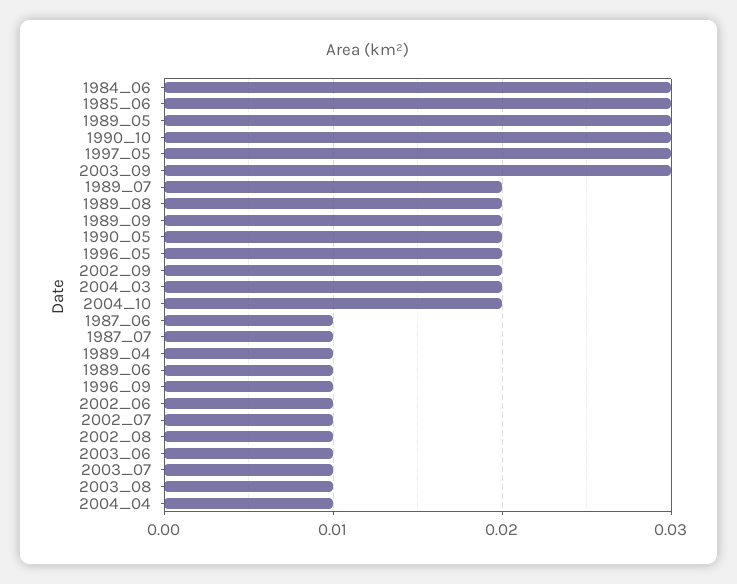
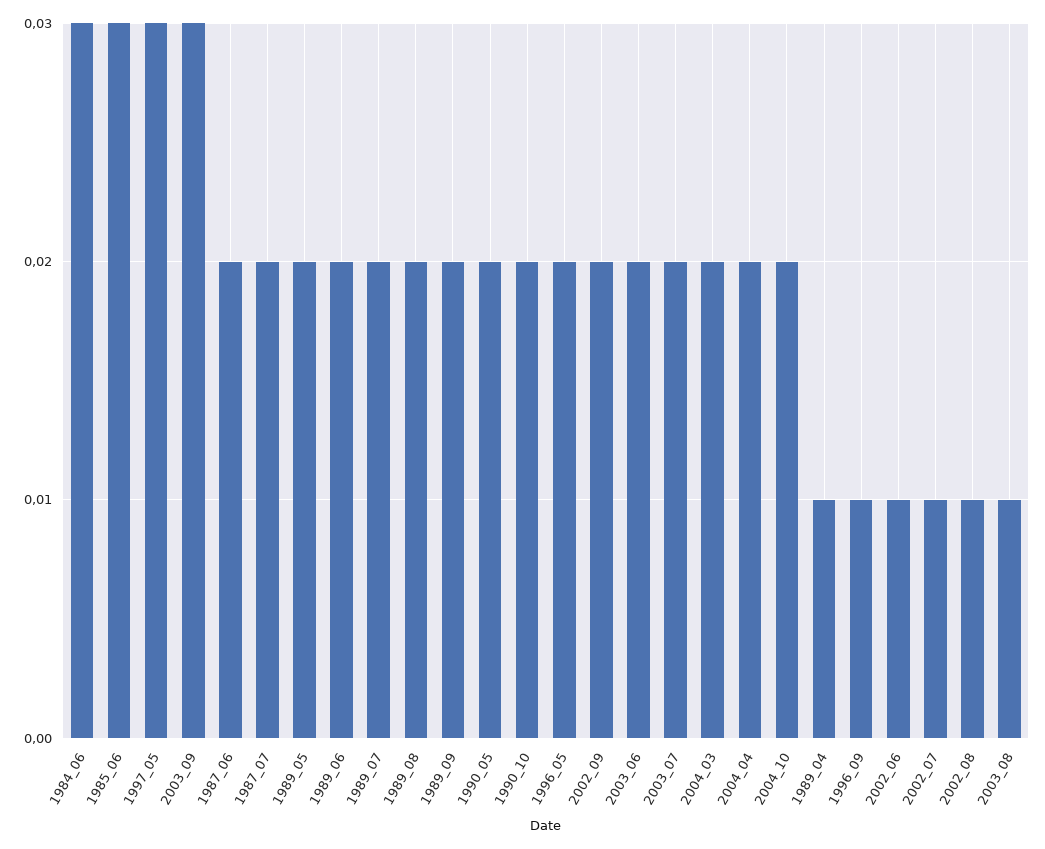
1989_05: 0.03 -> 0.02
1990_10: 0.03 -> 0.02
1987_06: 0.01 -> 0.02
1987_07: 0.01 -> 0.02
1989_06: 0.01 -> 0.02
2003_06: 0.01 -> 0.02
2003_07: 0.01 -> 0.02
2004_04: 0.01 -> 0.02

